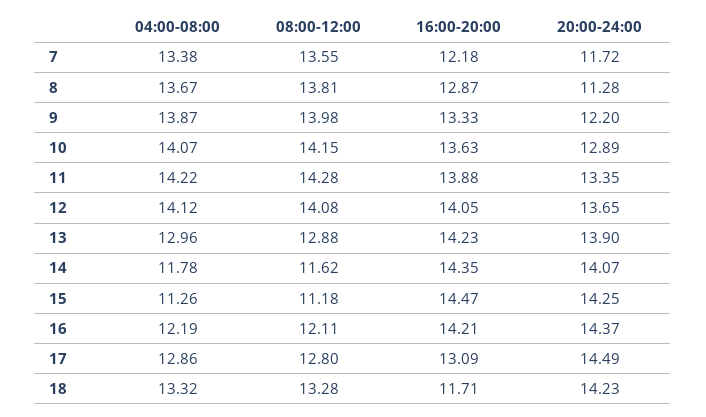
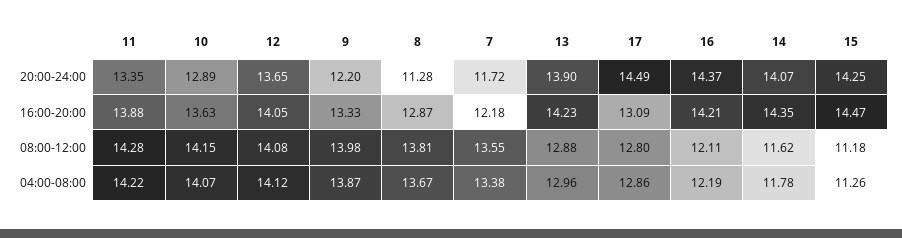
04:00-08:00, 18: 13.32 -> none
08:00-12:00, 18: 13.28 -> none
16:00-20:00, 18: 11.71 -> none
20:00-24:00, 18: 14.23 -> none

